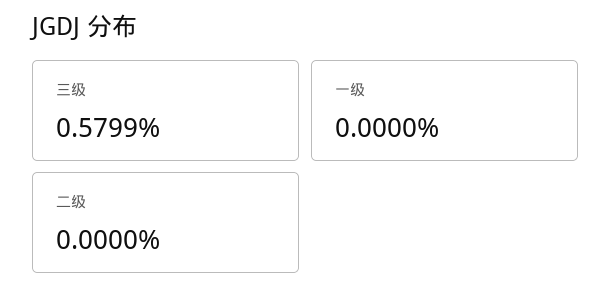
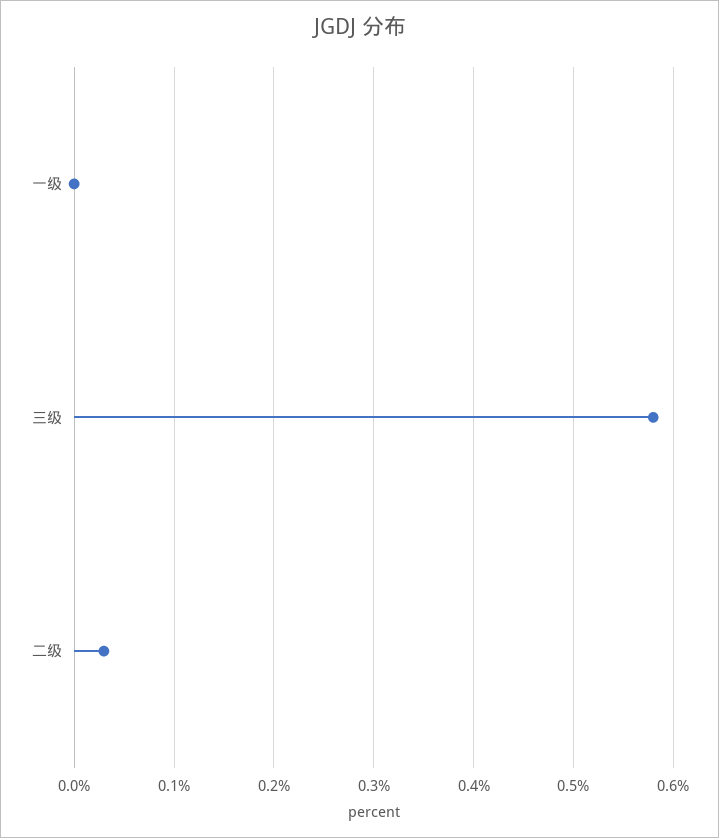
二级: 0 -> 0.03

